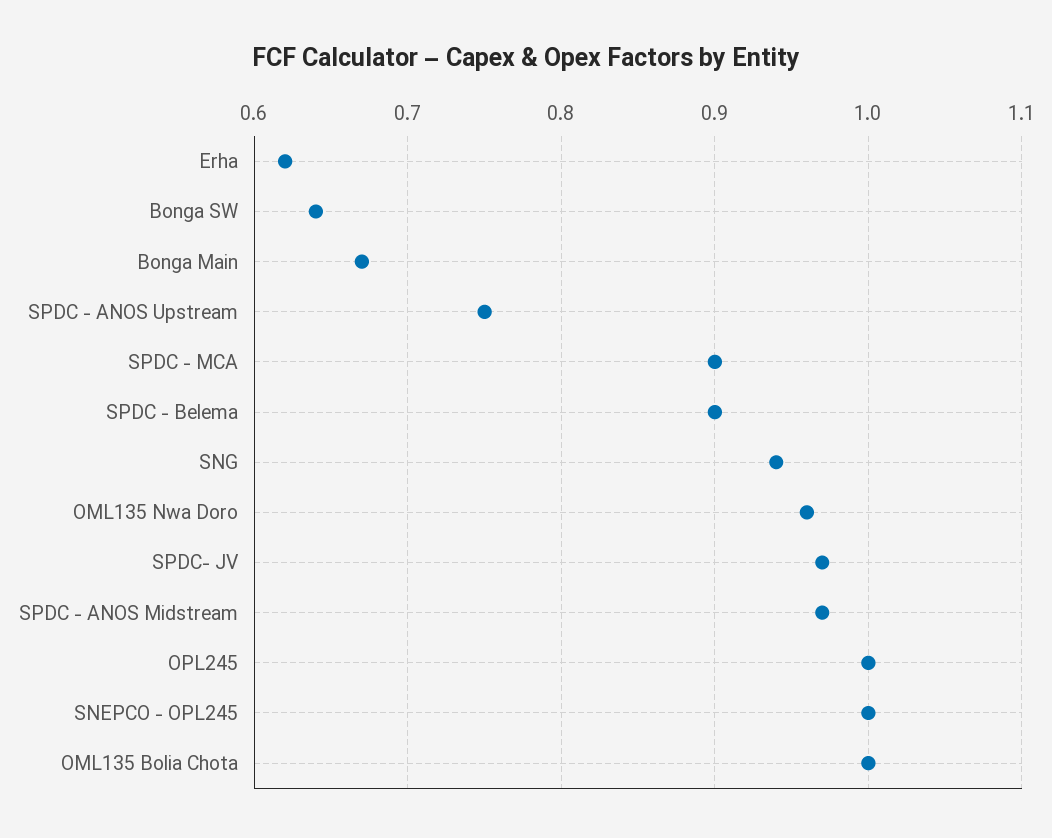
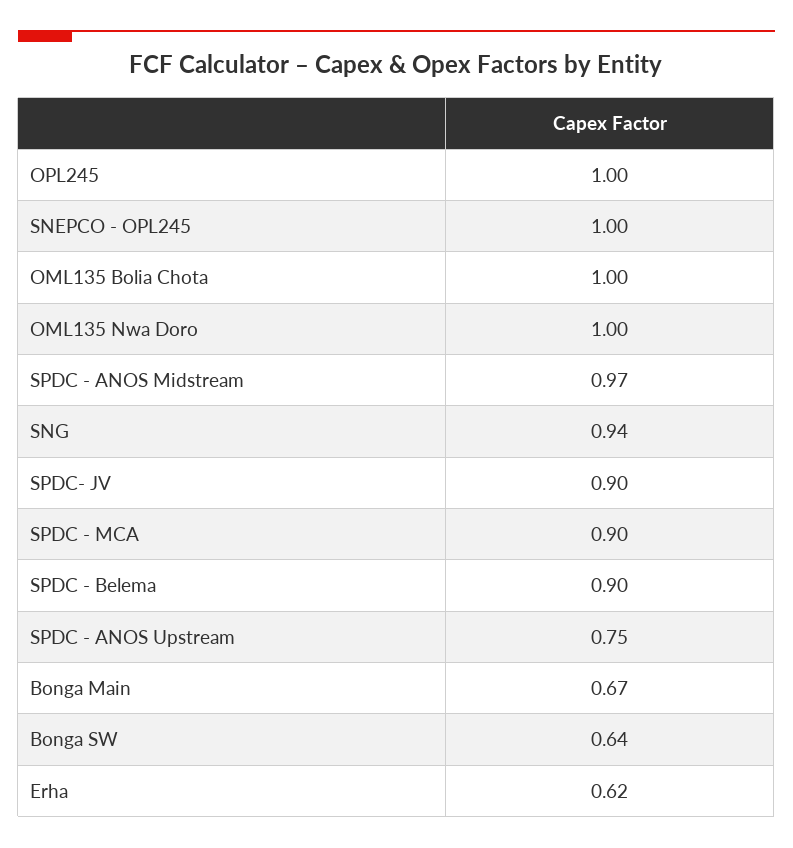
OML135 Nwa Doro: 0.96 -> 1
SPDC- JV: 0.97 -> 0.9

